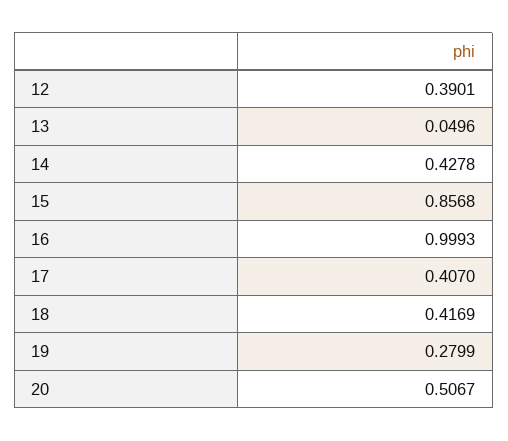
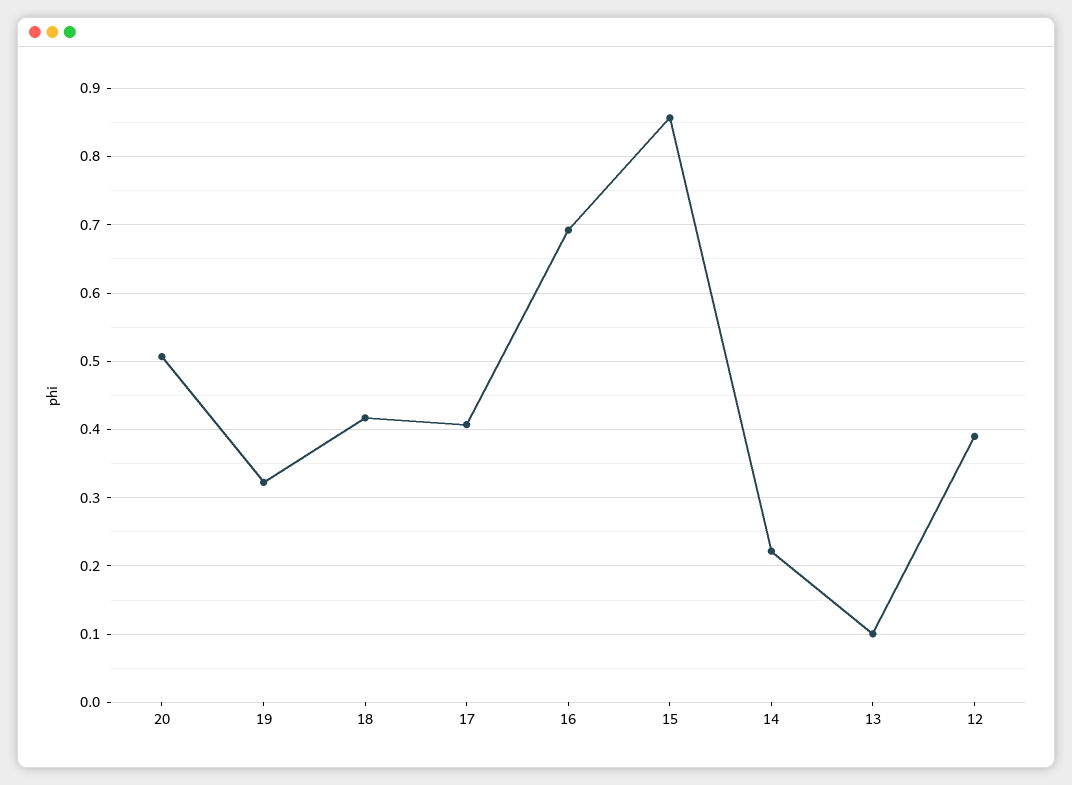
13: 0.0496 -> 0.1
14: 0.4278 -> 0.22
16: 0.9993 -> 0.69
19: 0.2799 -> 0.32

